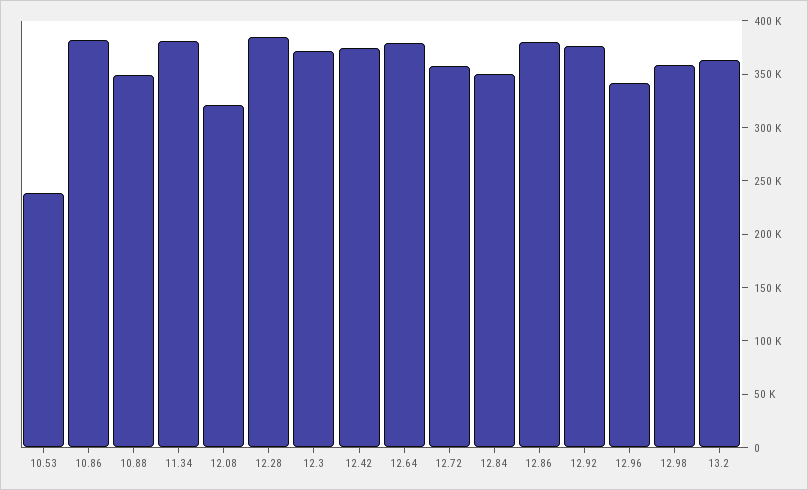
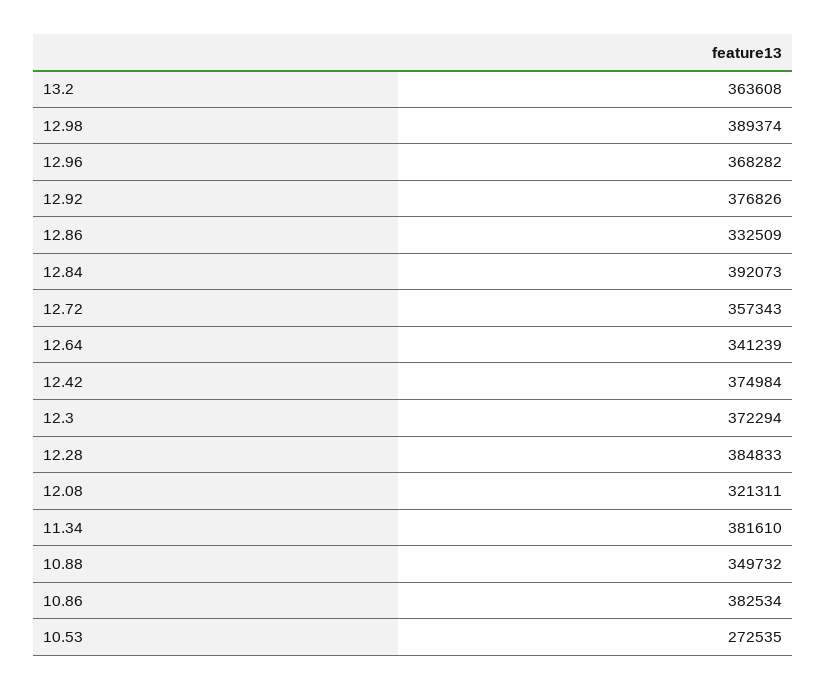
10.53: 240000 -> 272535
12.64: 380000 -> 341239
12.84: 350000 -> 392073
12.86: 380000 -> 332509
12.96: 340000 -> 368282
12.98: 360000 -> 389374

